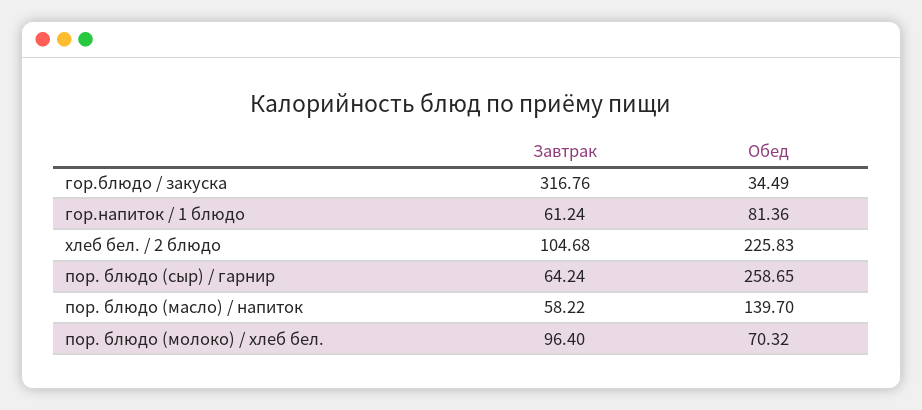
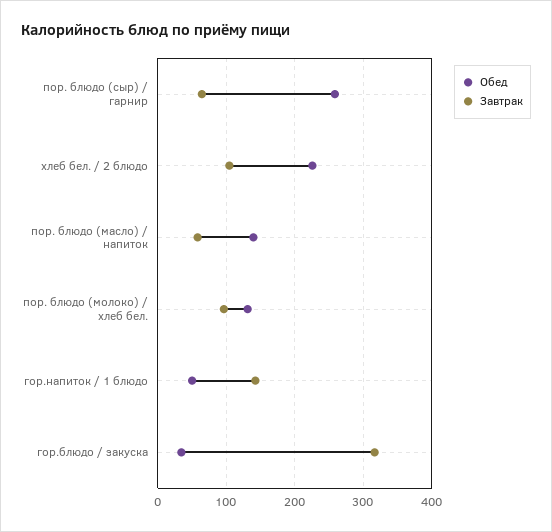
Завтрак, гор.напиток / 1 блюдо: 61.24 -> 140
Обед, гор.напиток / 1 блюдо: 81.36 -> 50
Обед, пор. блюдо (молоко) / хлеб бел.: 70.32 -> 130

